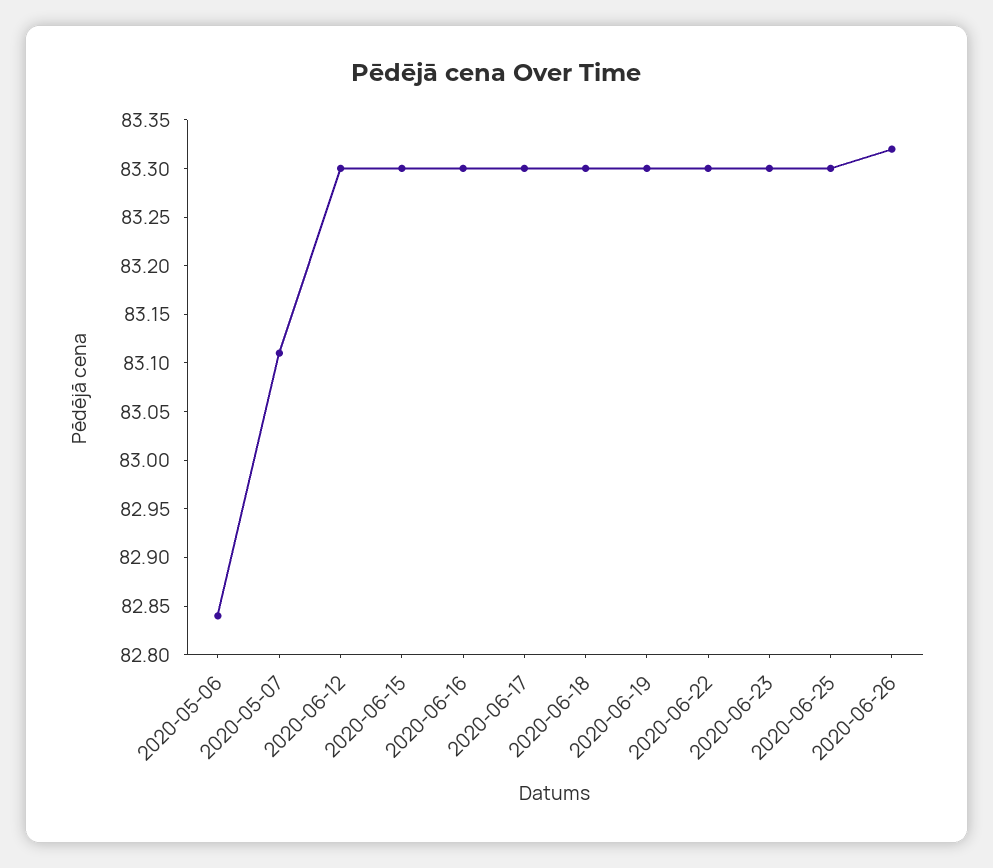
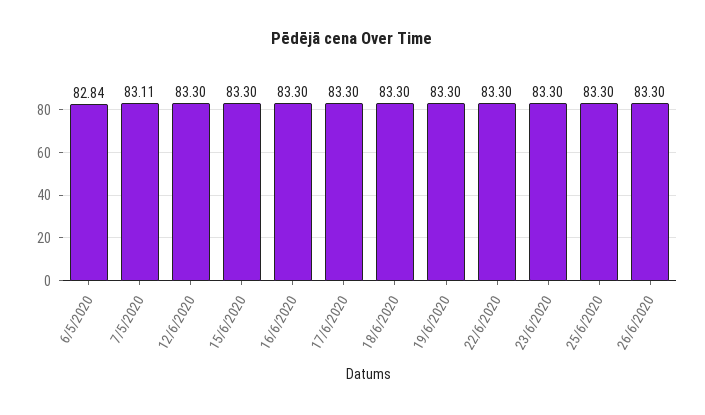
2020-06-26: 83.32 -> 83.3

